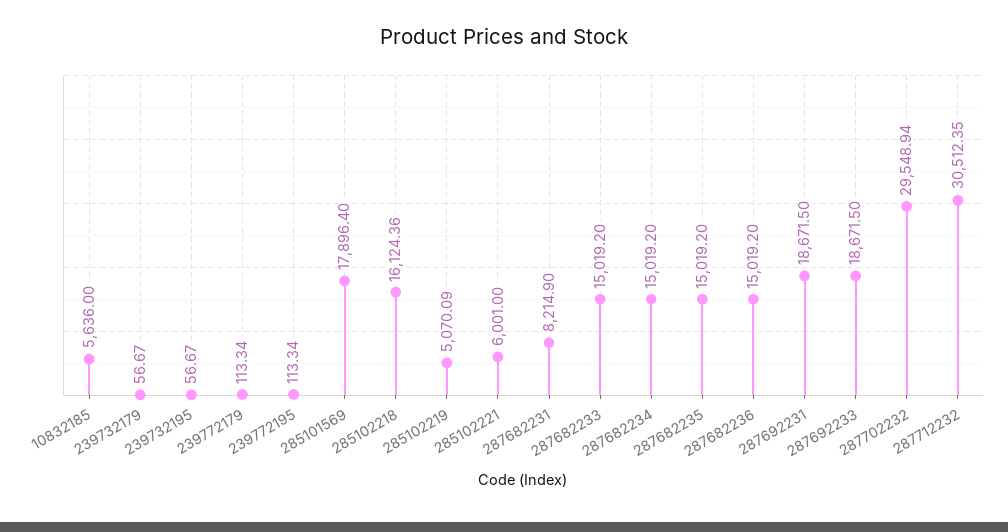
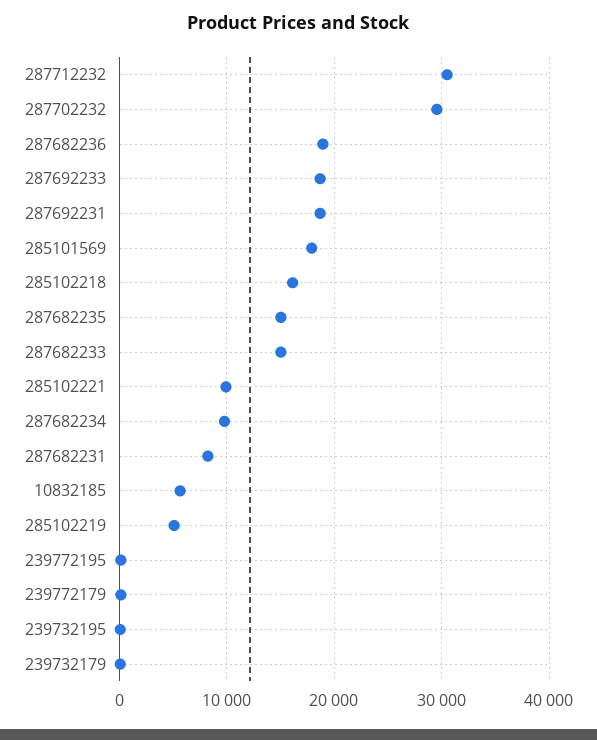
285102221: 6001 -> 10000
287682234: 15019.2 -> 10000
287682236: 15019.2 -> 19000

